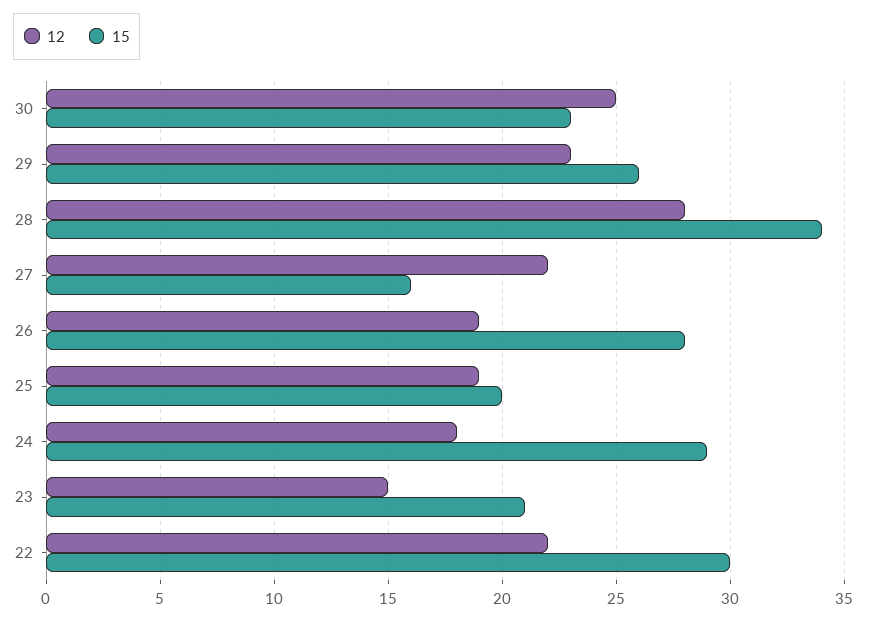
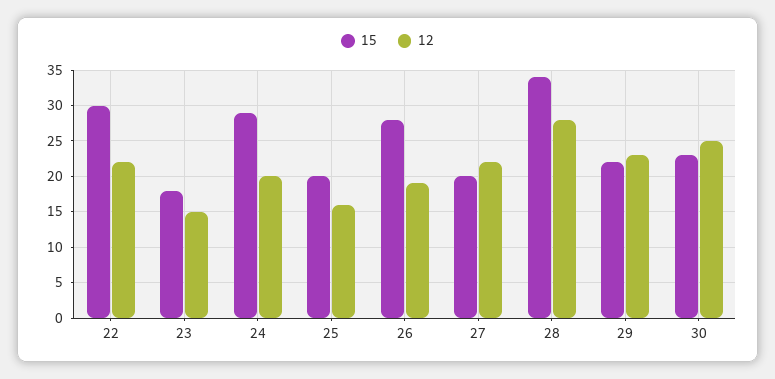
15, 29: 26 -> 22
15, 27: 16 -> 20
12, 25: 19 -> 16
12, 24: 18 -> 20
15, 23: 21 -> 18

